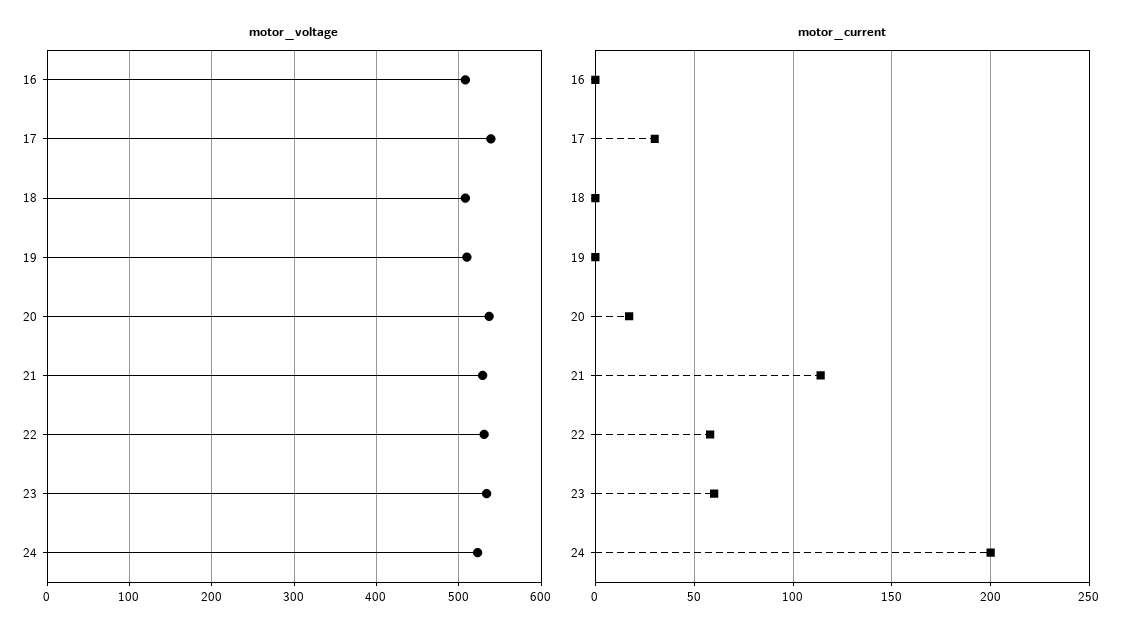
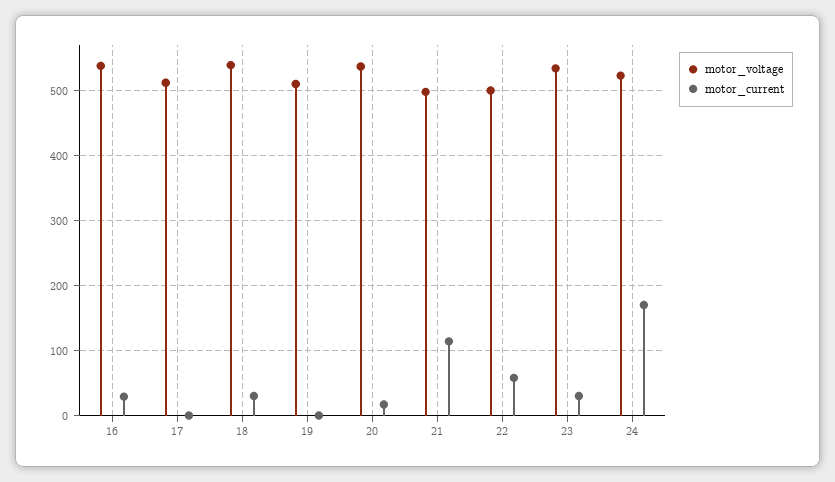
motor_voltage, 16: 510 -> 540
motor_voltage, 17: 540 -> 510
motor_voltage, 18: 510 -> 540
motor_voltage, 21: 530 -> 500
motor_voltage, 22: 530 -> 500
motor_current, 16: 0 -> 30
motor_current, 17: 30 -> 0
motor_current, 18: 0 -> 30
motor_current, 23: 60 -> 30
motor_current, 24: 200 -> 170

